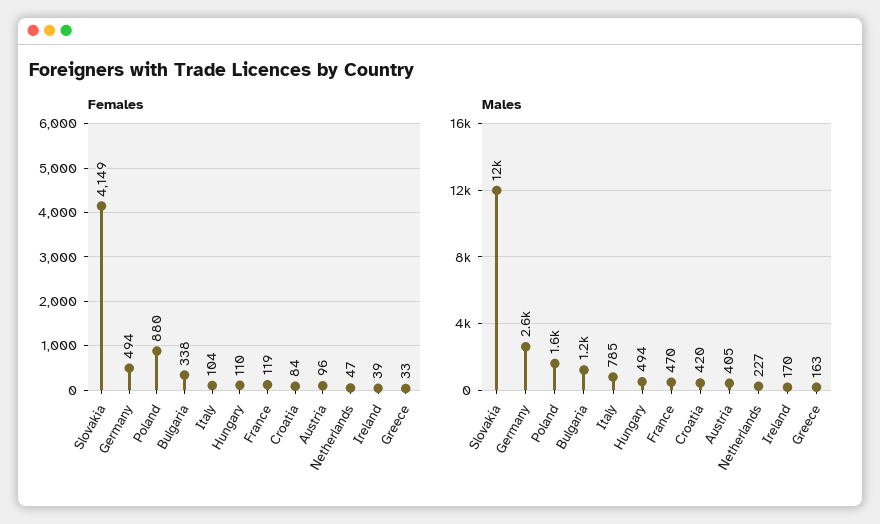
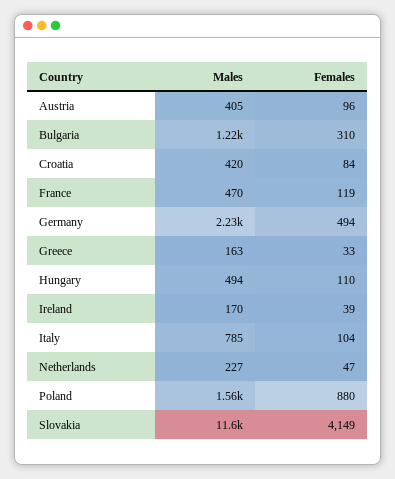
Females, Bulgaria: 338 -> 310
Males, Germany: 2600 -> 2230

